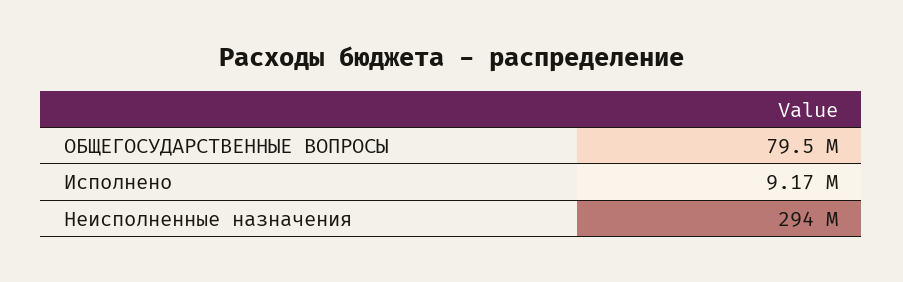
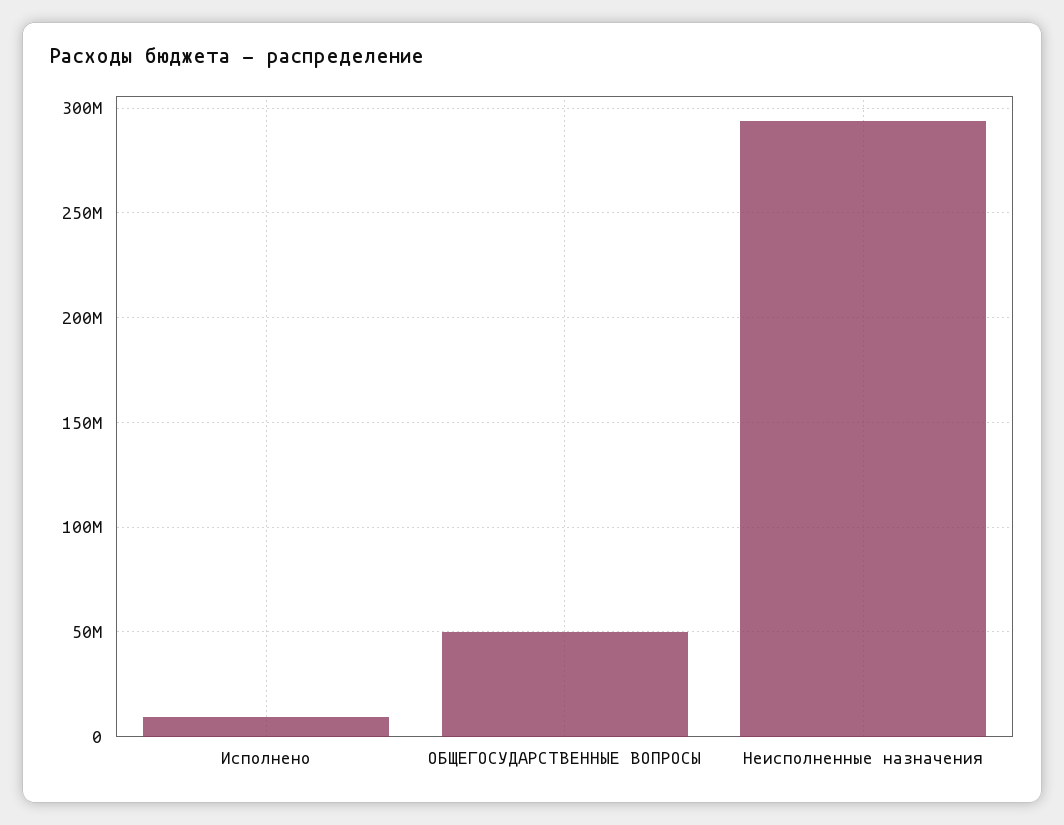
ОБЩЕГОСУДАРСТВЕННЫЕ ВОПРОСЫ: 79500000 -> 50000000

